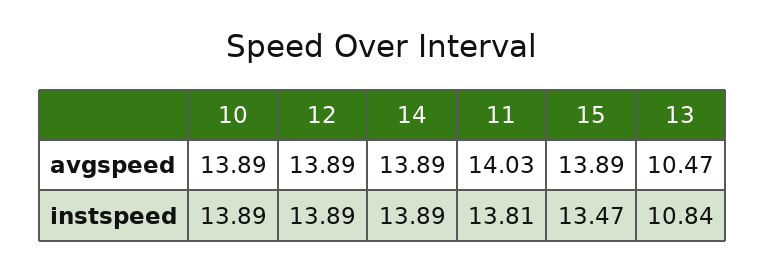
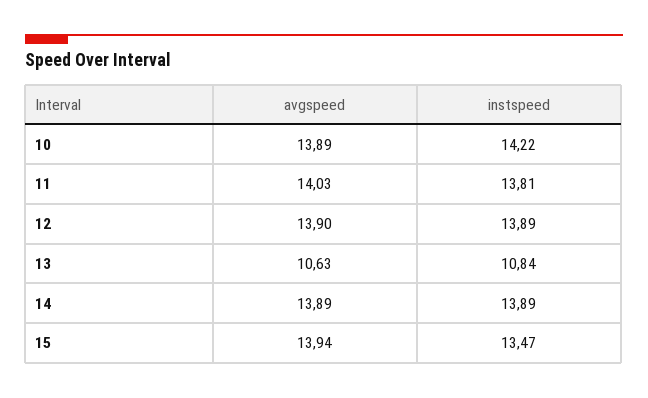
12, avgspeed: 13.89 -> 13.9
15, avgspeed: 13.89 -> 13.94
13, avgspeed: 10.47 -> 10.63
10, instspeed: 13.89 -> 14.22

